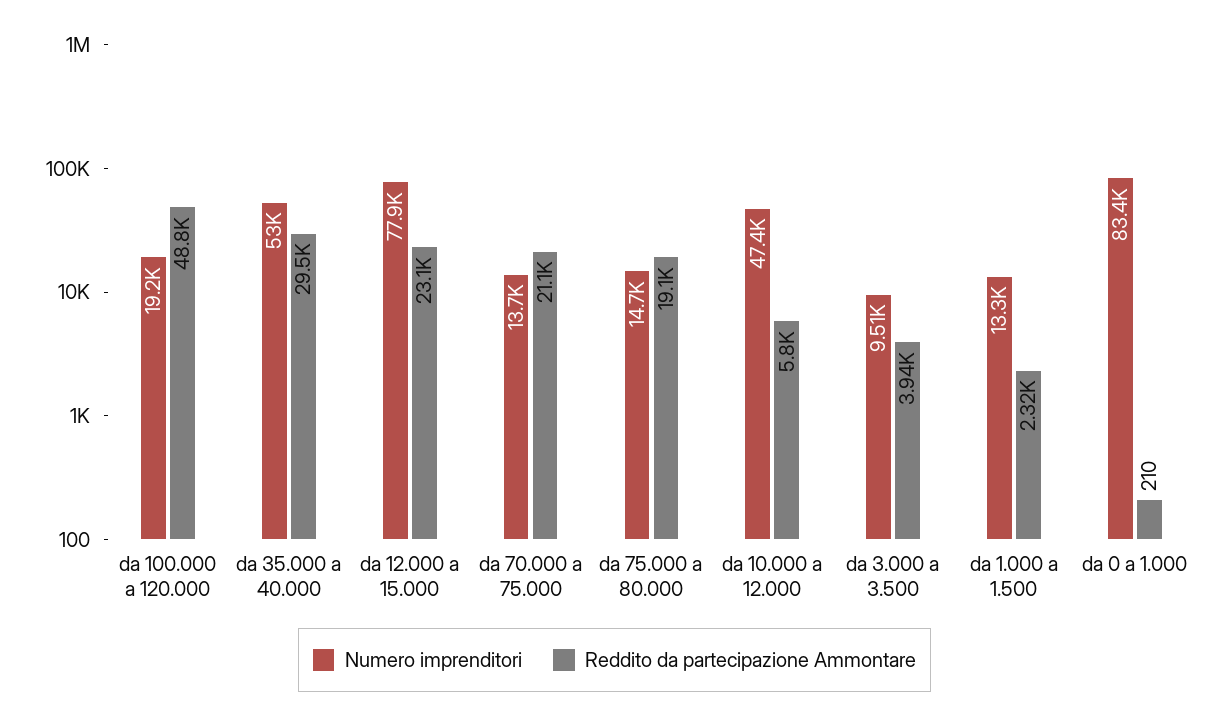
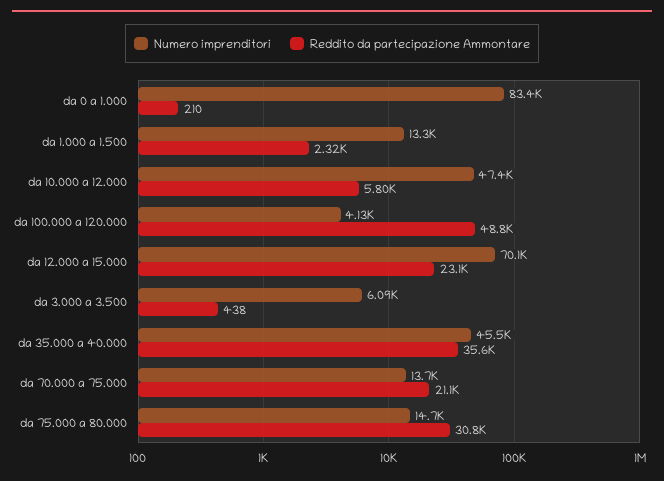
Numero imprenditori, da 100.000 a 120.000: 19200 -> 4130
Numero imprenditori, da 35.000 a 40.000: 53000 -> 45500
Reddito da partecipazione Ammontare, da 35.000 a 40.000: 29500 -> 35600
Numero imprenditori, da 12.000 a 15.000: 77900 -> 70100
Reddito da partecipazione Ammontare, da 75.000 a 80.000: 19100 -> 30800
Numero imprenditori, da 3.000 a 3.500: 9510 -> 6090
Reddito da partecipazione Ammontare, da 3.000 a 3.500: 3940 -> 438

